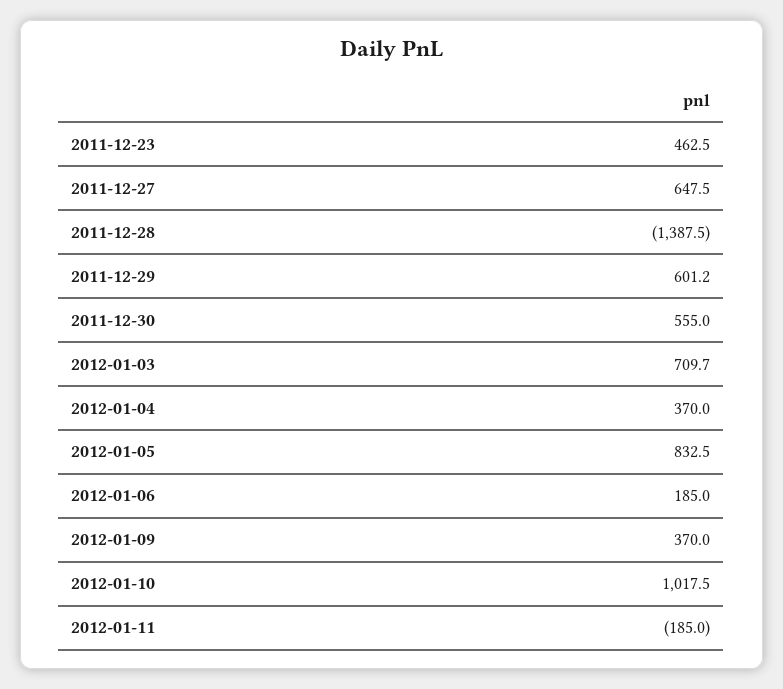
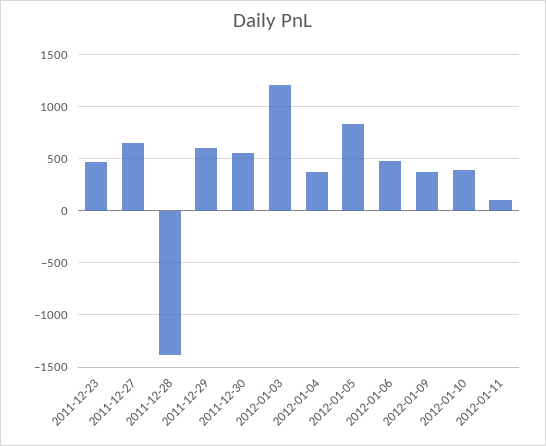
2012-01-03: 709.7 -> 1200
2012-01-06: 185 -> 500
2012-01-10: 1017.5 -> 400
2012-01-11: -185 -> 100

